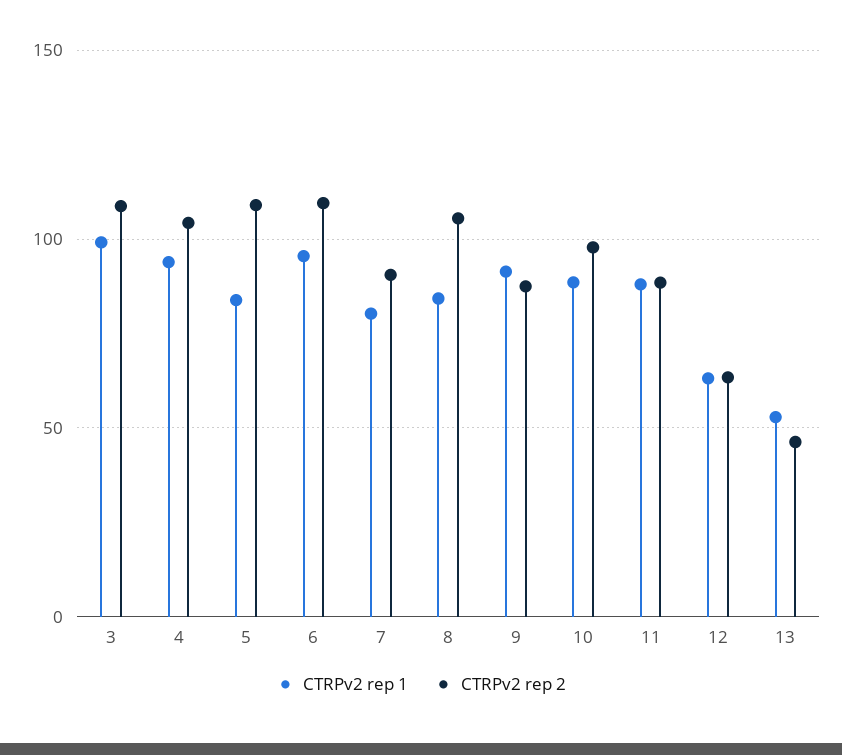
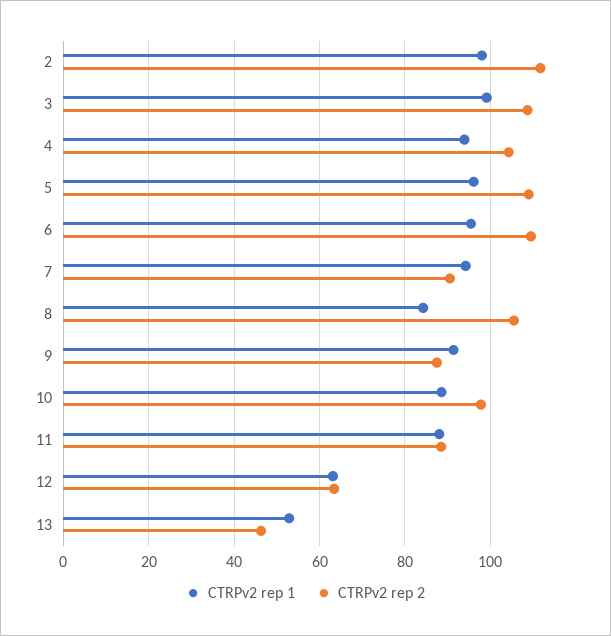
CTRPv2 rep 1, 5: 85 -> 96
CTRPv2 rep 1, 7: 80 -> 94
CTRPv2 rep 1, 2: none -> 98
CTRPv2 rep 2, 2: none -> 112

